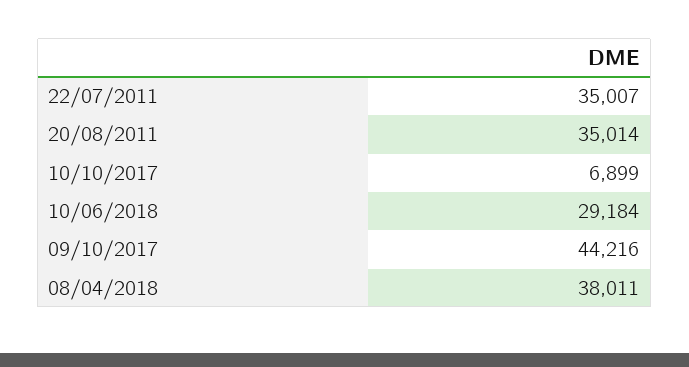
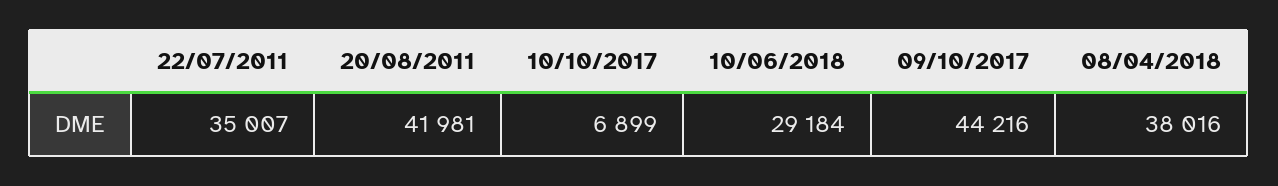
20/08/2011: 35014 -> 41981
08/04/2018: 38011 -> 38016

